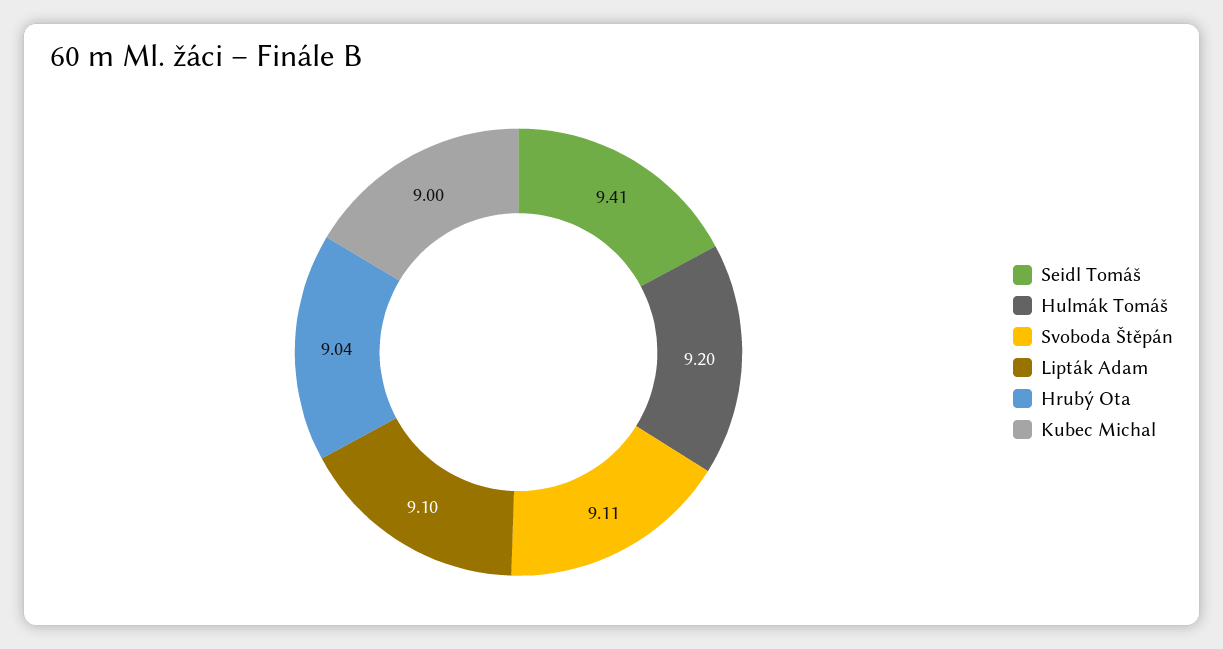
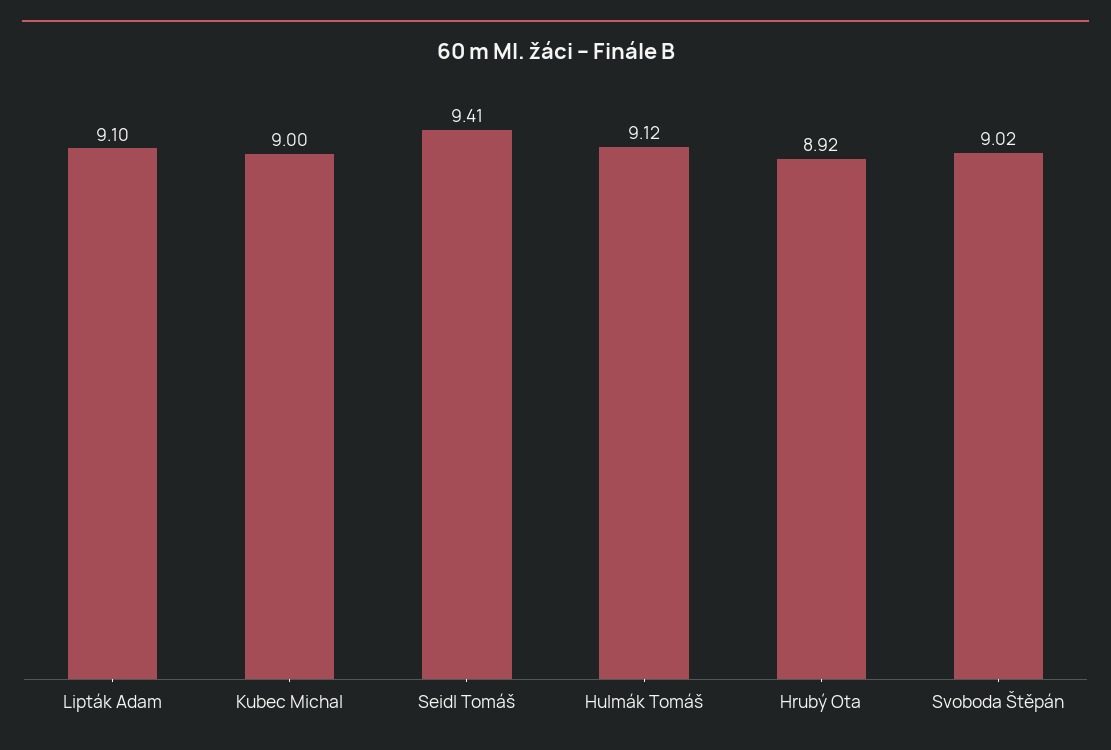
Hulmák Tomáš: 9.2 -> 9.12
Svoboda Štěpán: 9.11 -> 9.02
Hrubý Ota: 9.04 -> 8.92

